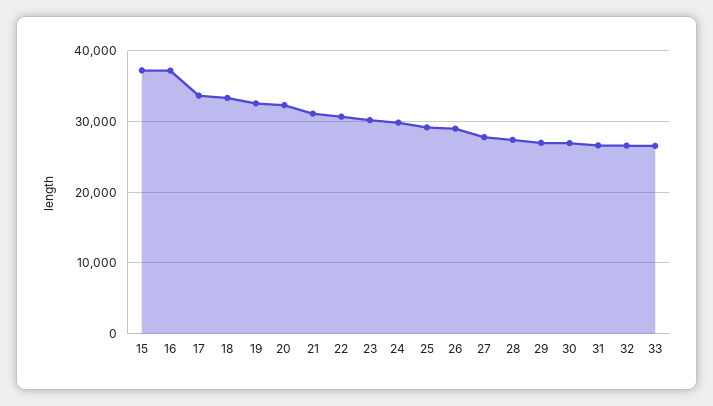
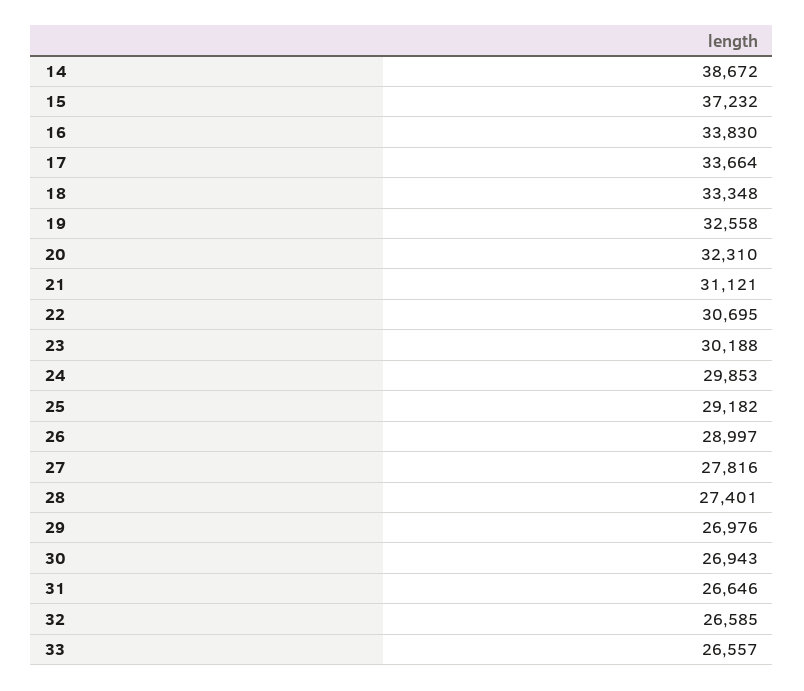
16: 37000 -> 33830
14: none -> 38672

